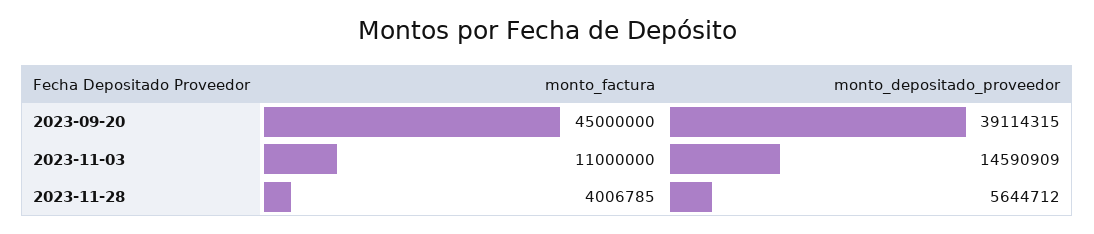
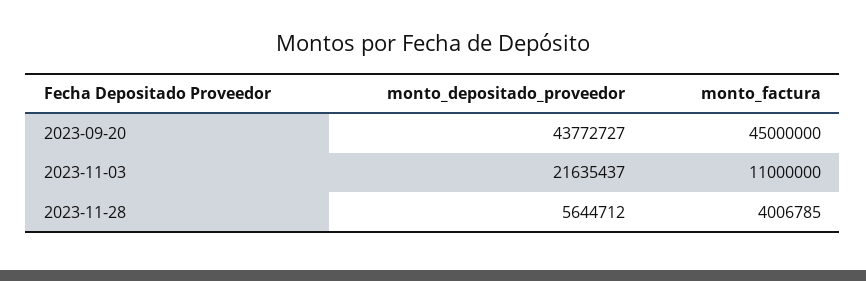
monto_depositado_proveedor, 2023-09-20: 39114315 -> 43772727
monto_depositado_proveedor, 2023-11-03: 14590909 -> 21635437

